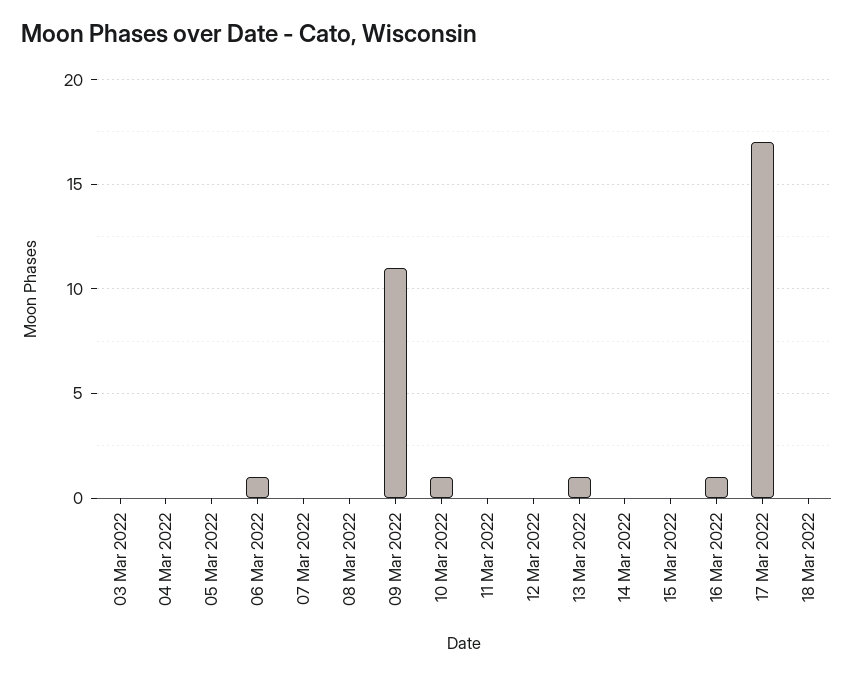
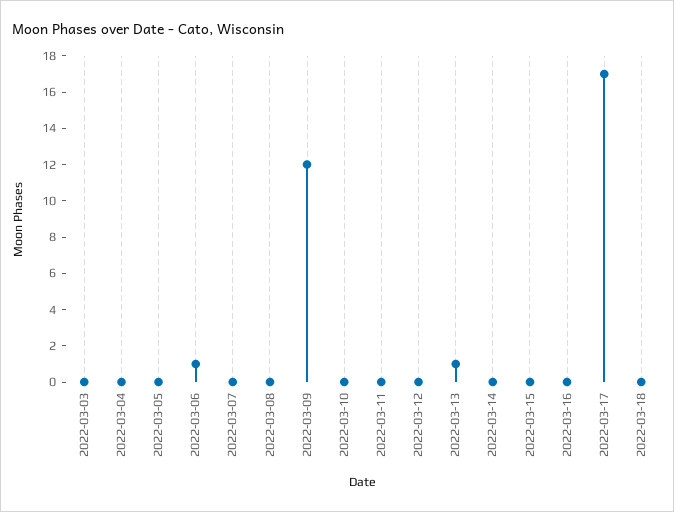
09 Mar 2022: 11 -> 12
10 Mar 2022: 1 -> 0
16 Mar 2022: 1 -> 0

